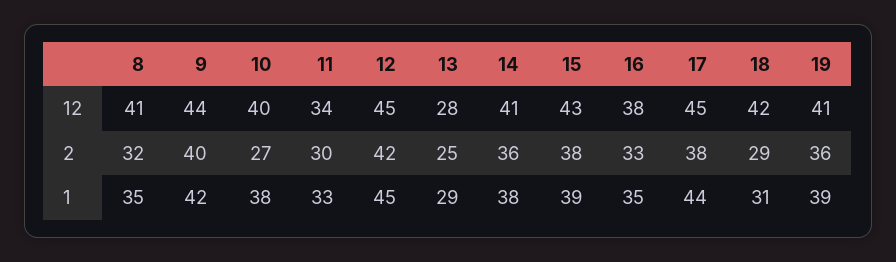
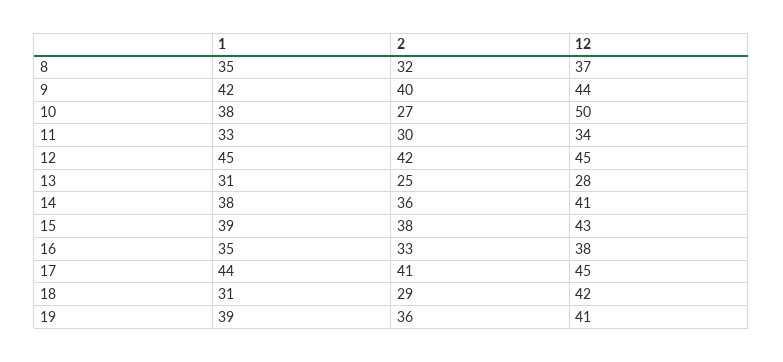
8, 12: 41 -> 37
10, 12: 40 -> 50
17, 2: 38 -> 41
13, 1: 29 -> 31

